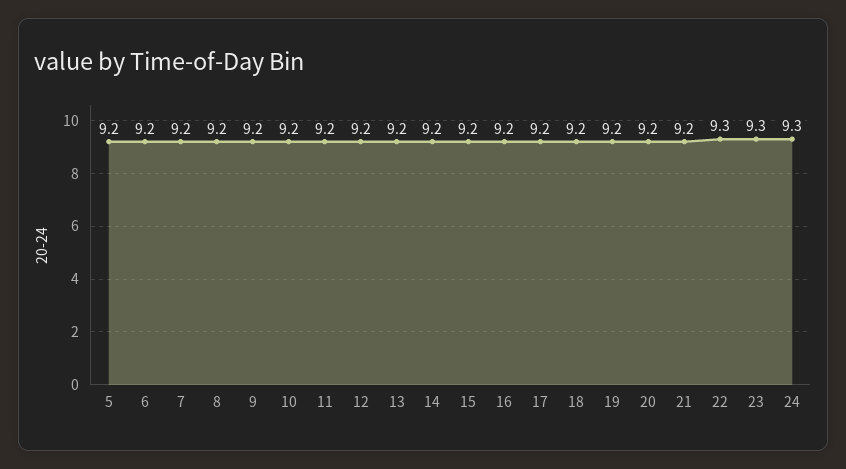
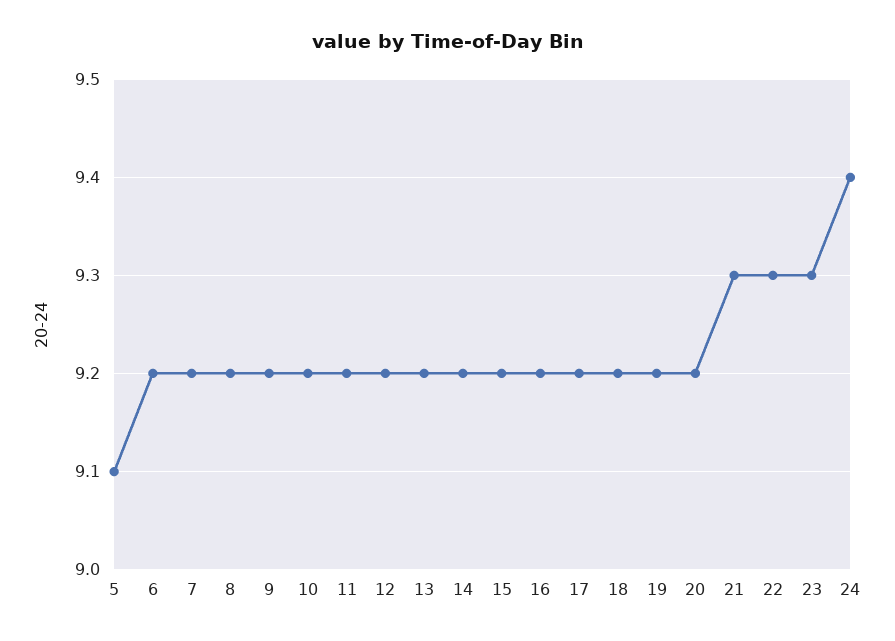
5: 9.2 -> 9.1
21: 9.2 -> 9.3
24: 9.3 -> 9.4

